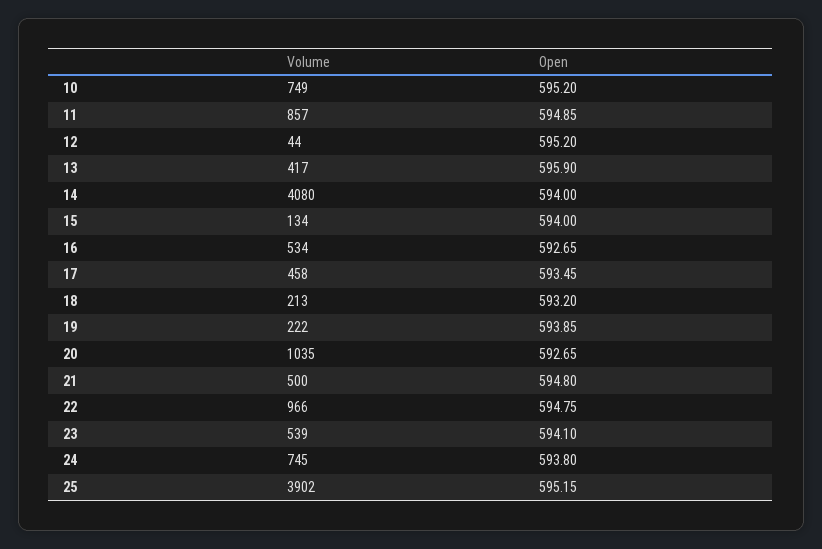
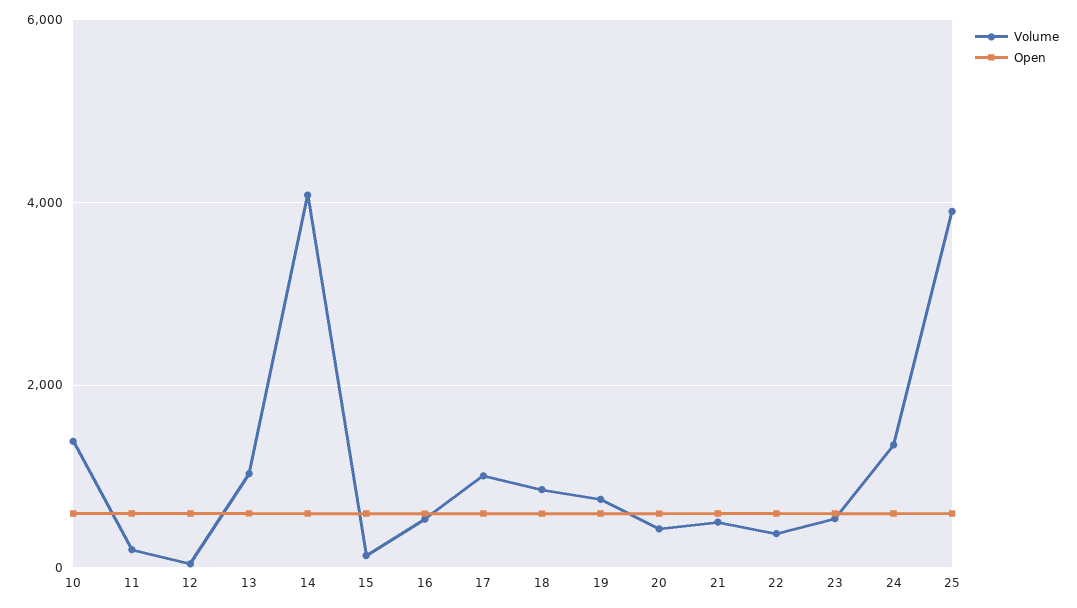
Volume, 10: 749 -> 1400
Volume, 11: 857 -> 200
Volume, 13: 417 -> 1000
Volume, 17: 458 -> 1000
Volume, 18: 213 -> 800
Volume, 19: 222 -> 800
Volume, 20: 1035 -> 400
Volume, 22: 966 -> 400
Volume, 24: 745 -> 1400

